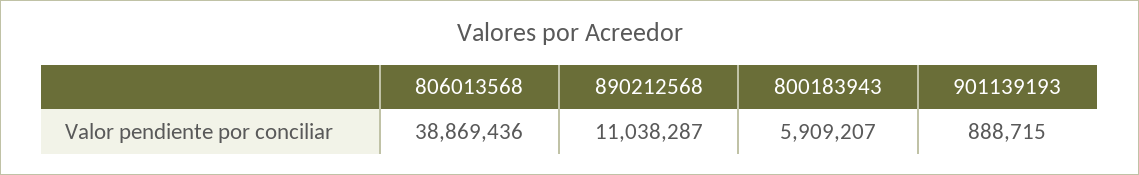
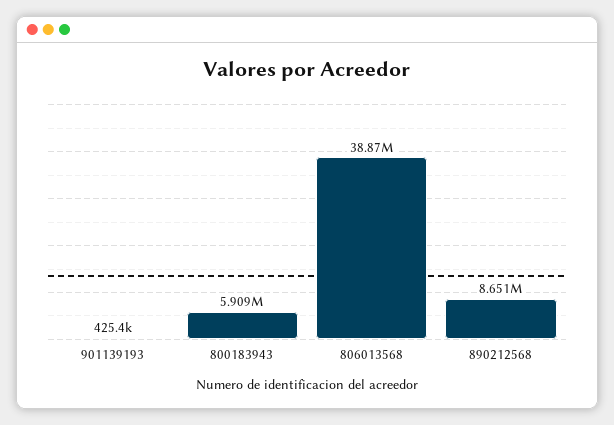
890212568: 11038287 -> 8651000
901139193: 888715 -> 425400

